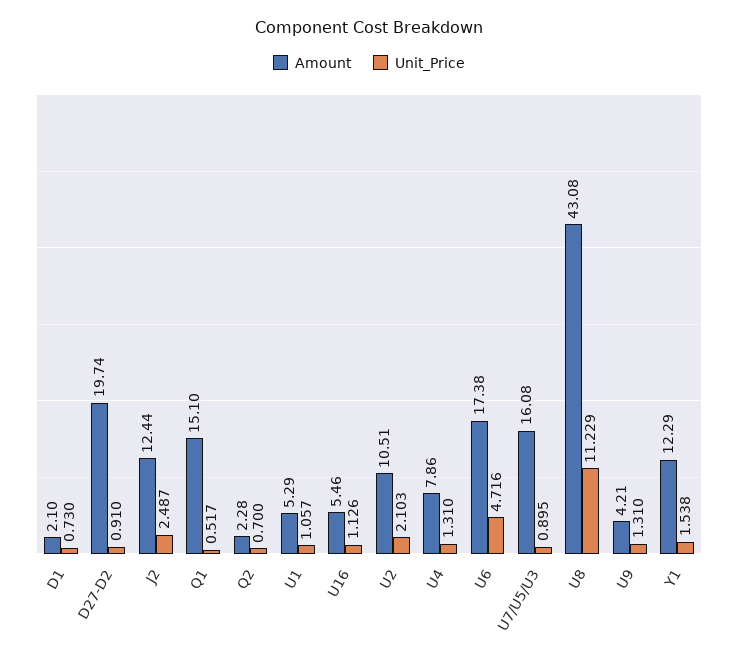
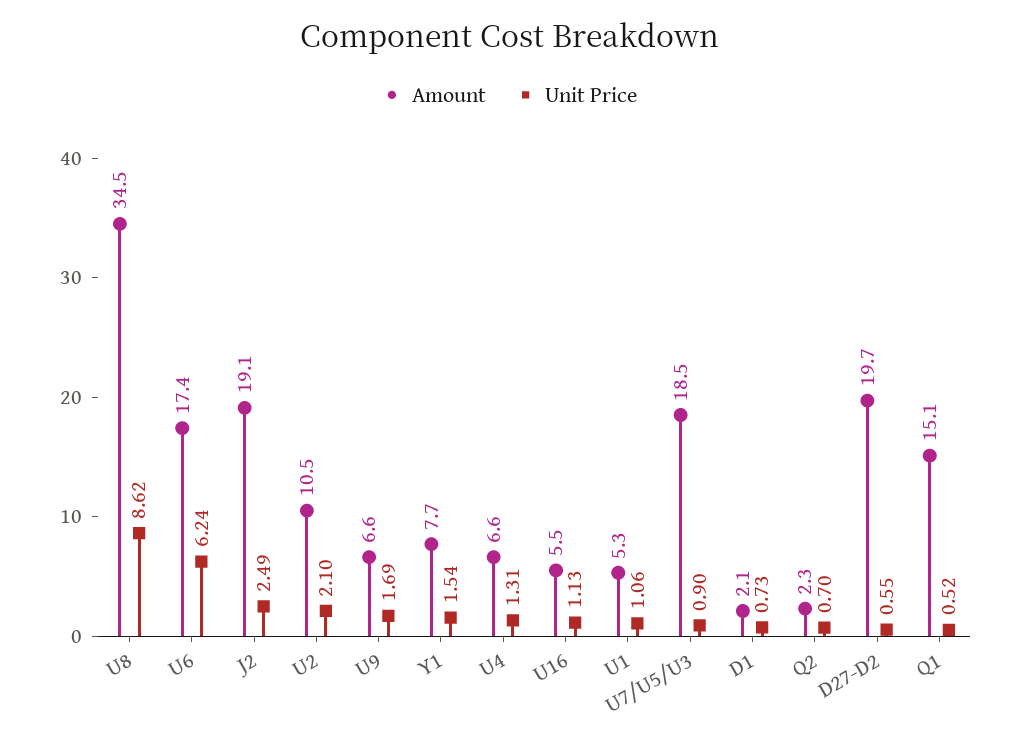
Unit_Price, D27-D2: 0.91 -> 0.55
Amount, J2: 12.44 -> 19.1
Amount, U4: 7.86 -> 6.6
Unit_Price, U6: 4.716 -> 6.24
Amount, U7/U5/U3: 16.08 -> 18.5
Amount, U8: 43.08 -> 34.5
Unit_Price, U8: 11.229 -> 8.62
Amount, U9: 4.21 -> 6.6
Unit_Price, U9: 1.31 -> 1.69
Amount, Y1: 12.29 -> 7.7

